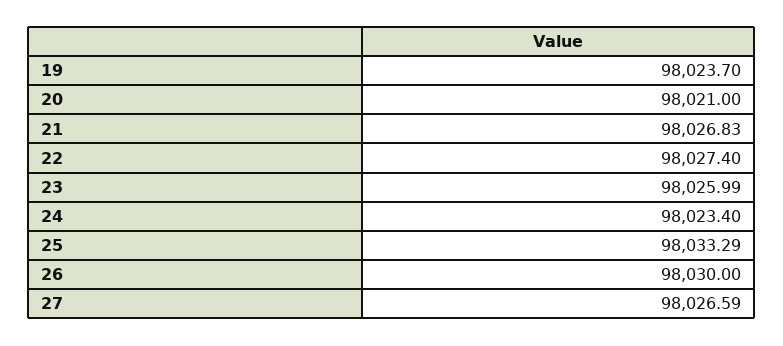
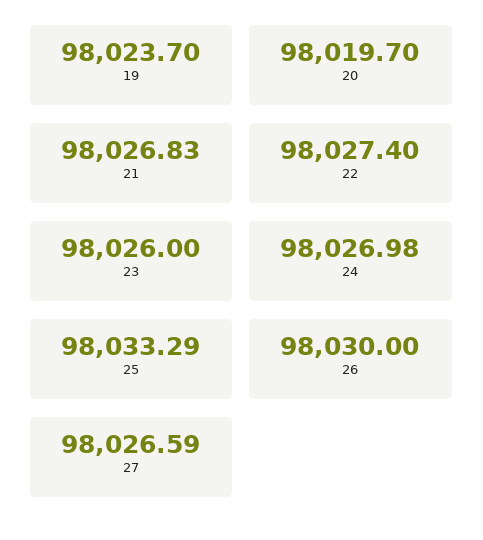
20: 98021 -> 98019.7
23: 98025.99 -> 98026
24: 98023.4 -> 98026.98

